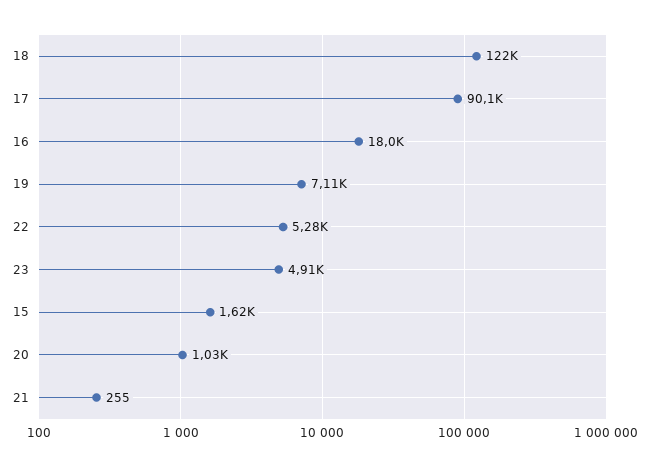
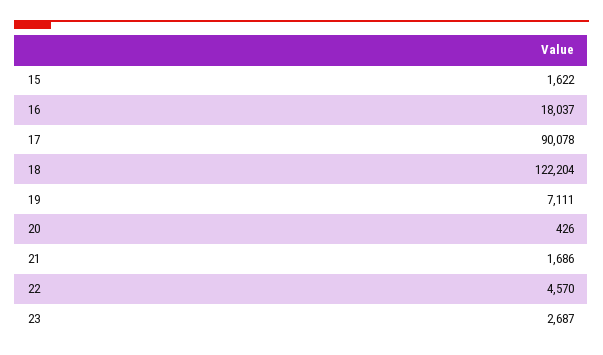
22: 5280 -> 4570
23: 4910 -> 2687
20: 1030 -> 426
21: 255 -> 1686

